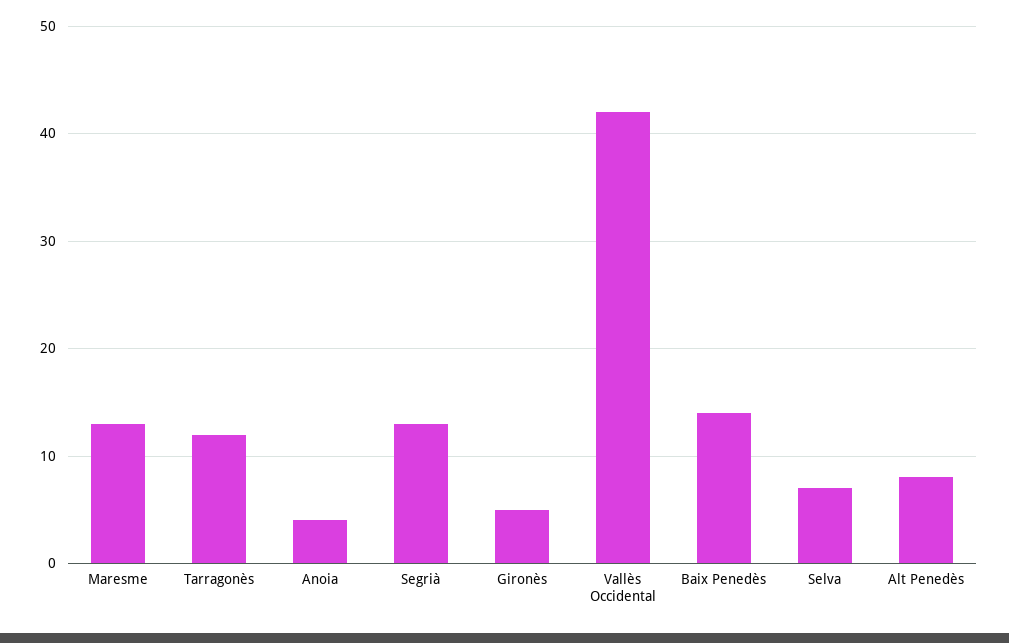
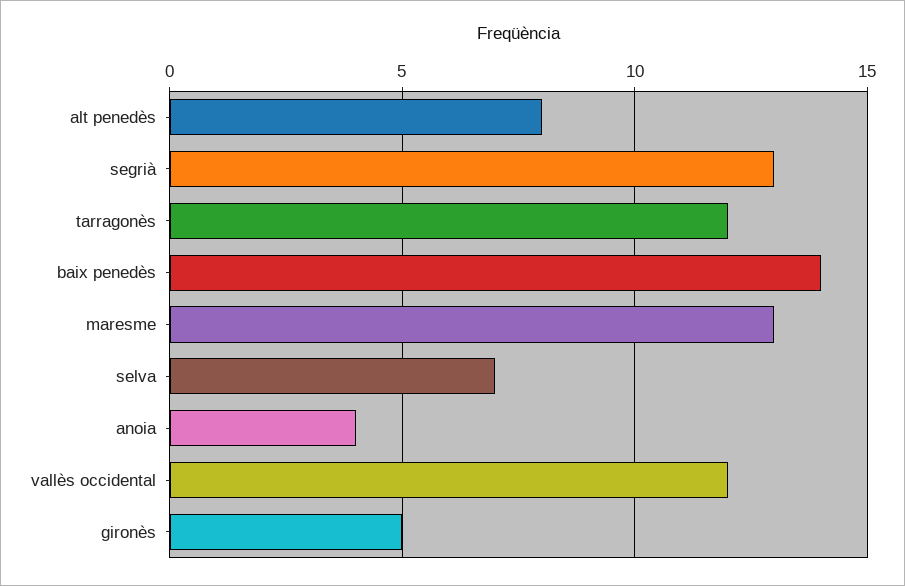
Vallès Occidental: 42 -> 12

